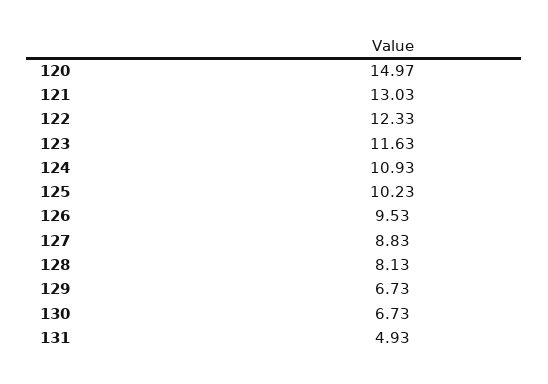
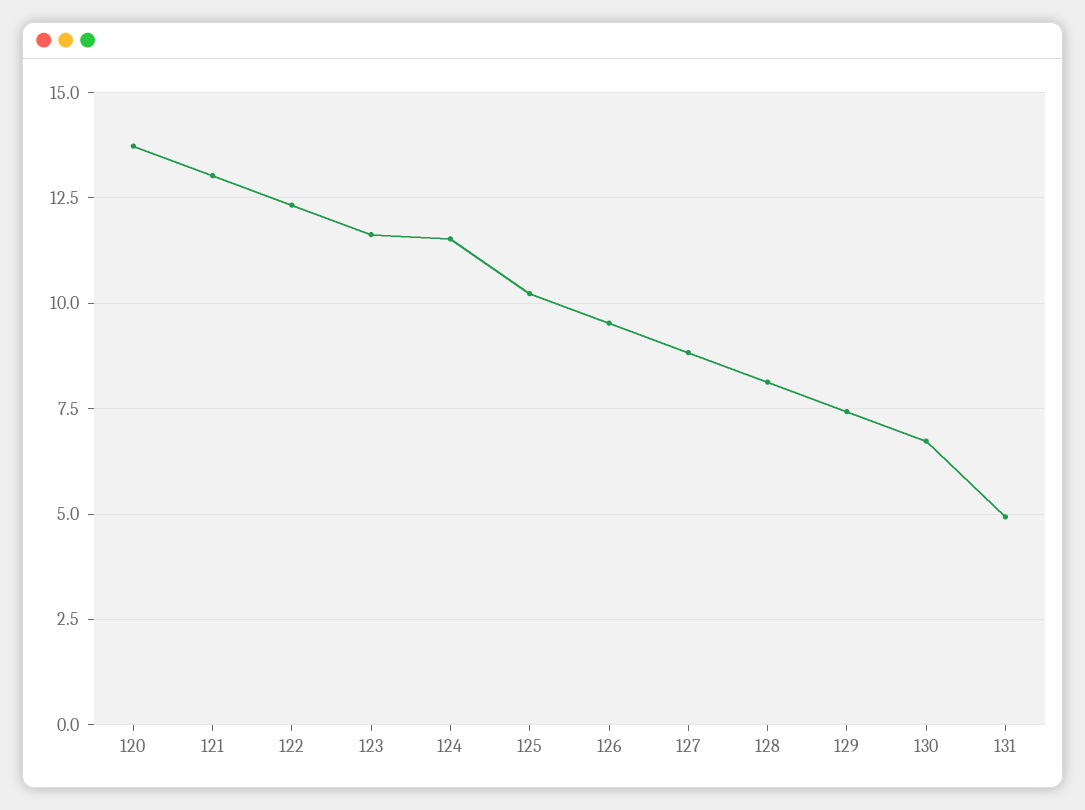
120: 14.97 -> 13.75
124: 10.93 -> 11.5
129: 6.73 -> 7.5

